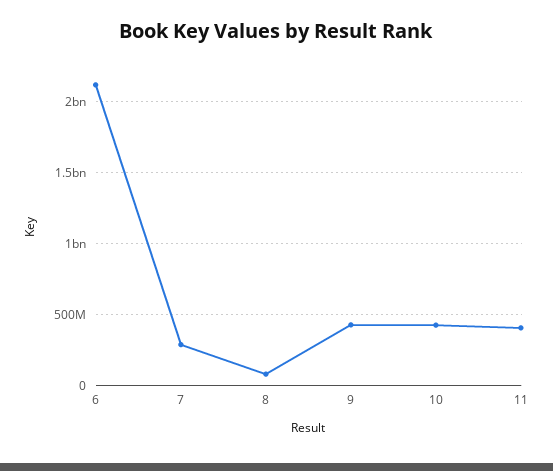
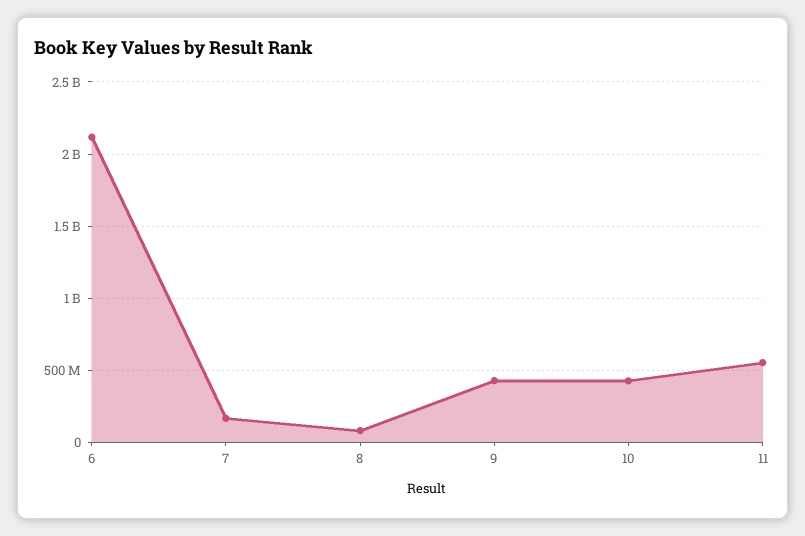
7: 300000000 -> 150000000
11: 400000000 -> 550000000

